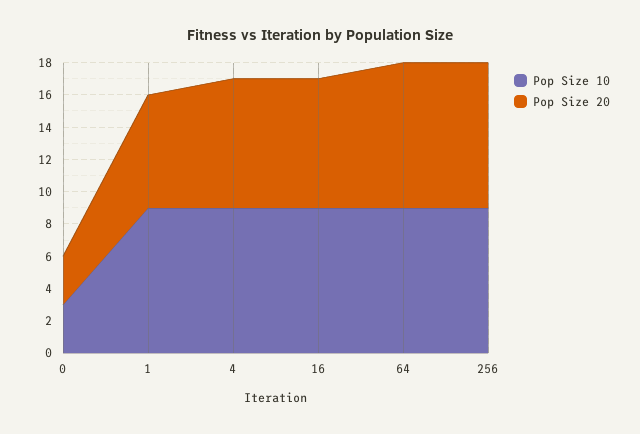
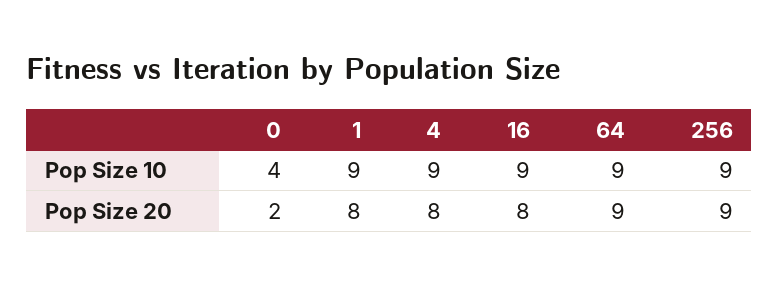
Pop Size 10, 0: 3 -> 4
Pop Size 20, 0: 3 -> 2
Pop Size 20, 1: 7 -> 8

